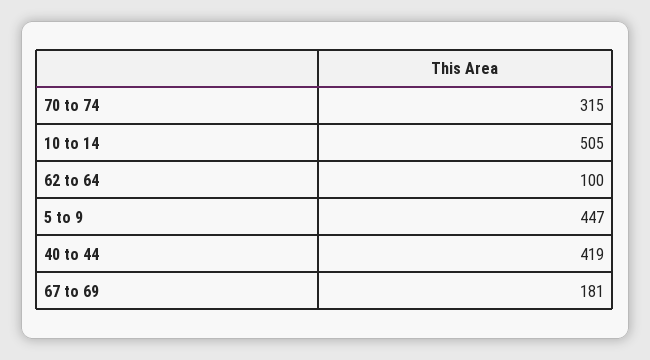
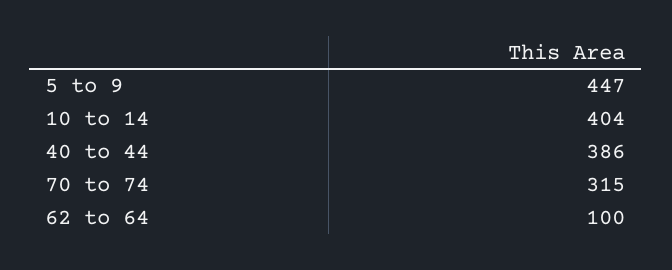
10 to 14: 505 -> 404
40 to 44: 419 -> 386
67 to 69: 181 -> none

